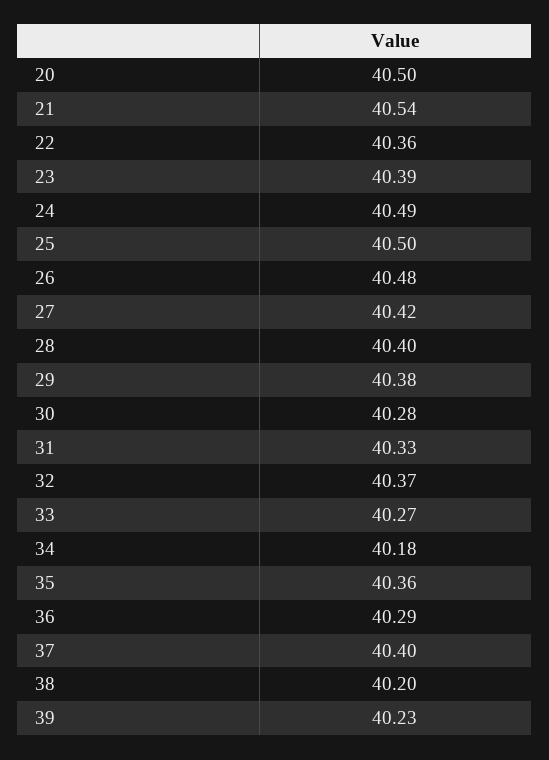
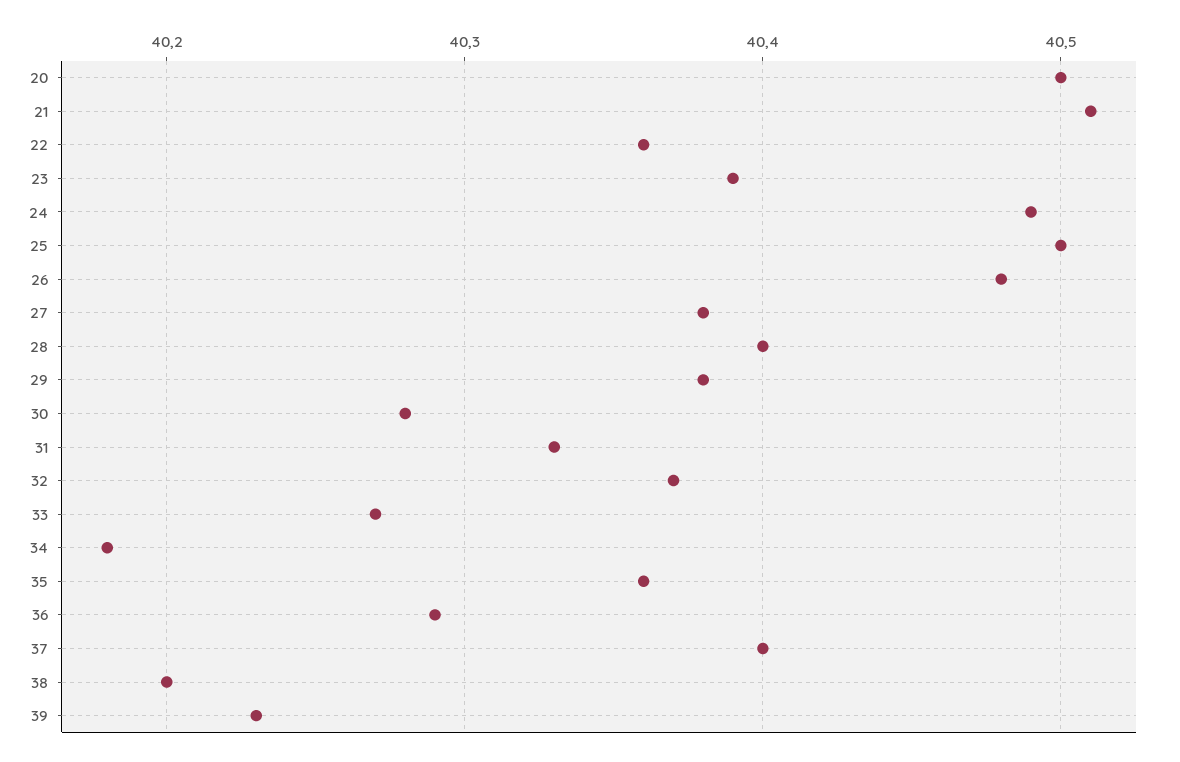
21: 40.54 -> 40.51
27: 40.42 -> 40.38

